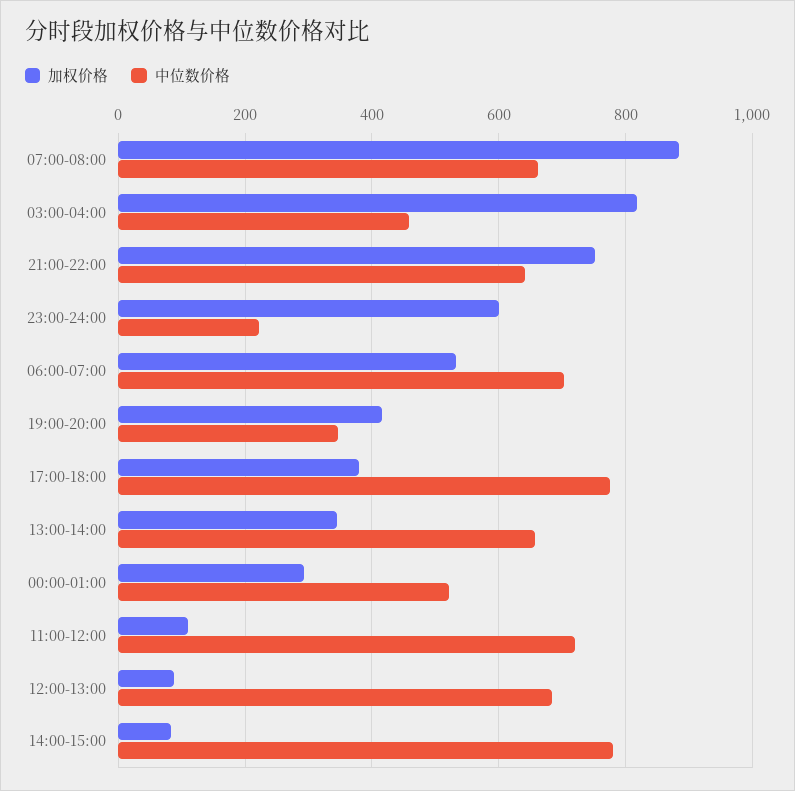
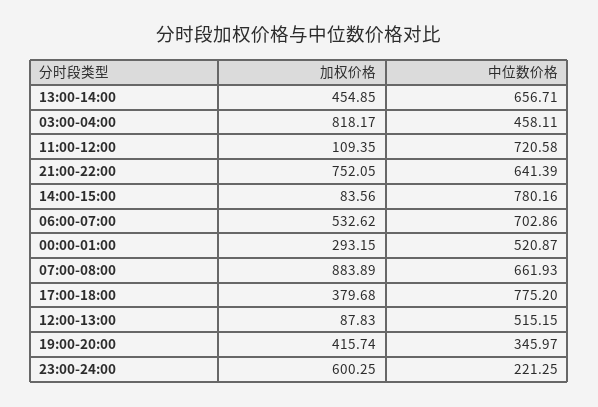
加权价格, 13:00-14:00: 340 -> 454.85
中位数价格, 12:00-13:00: 680 -> 515.15

